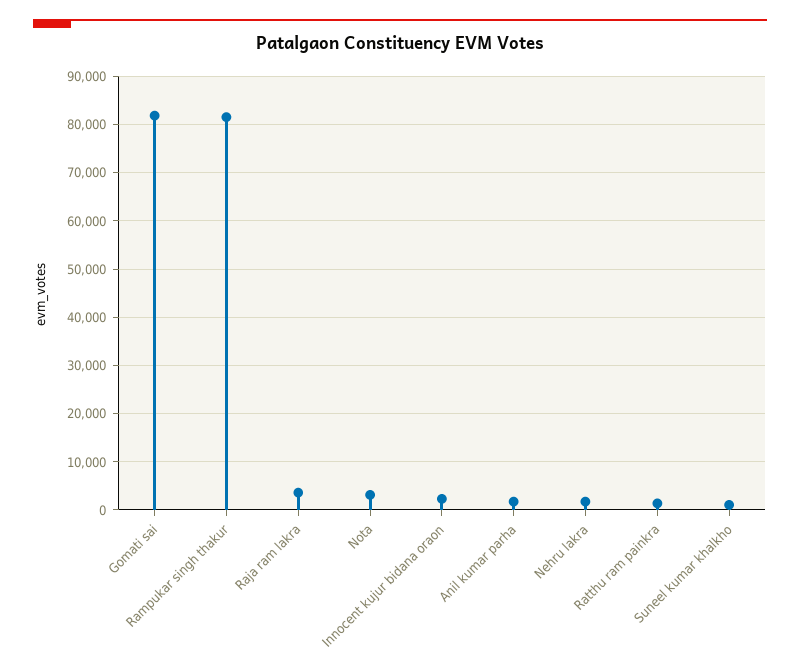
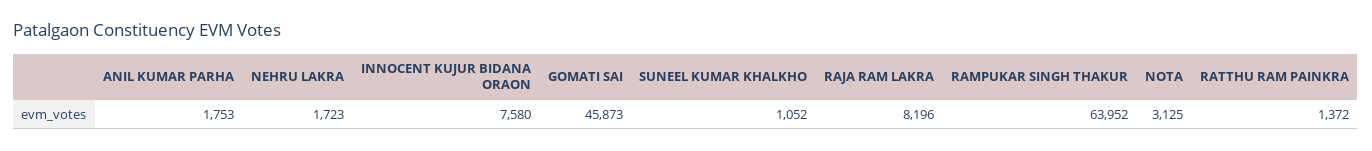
Gomati sai: 82000 -> 45873
Rampukar singh thakur: 82000 -> 63952
Raja ram lakra: 4000 -> 8196
Innocent kujur bidana oraon: 2000 -> 7580

